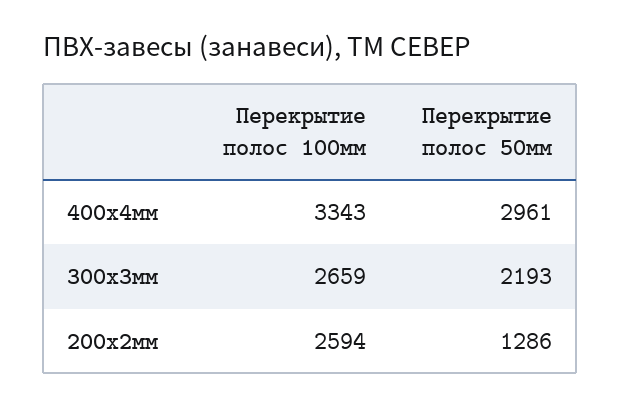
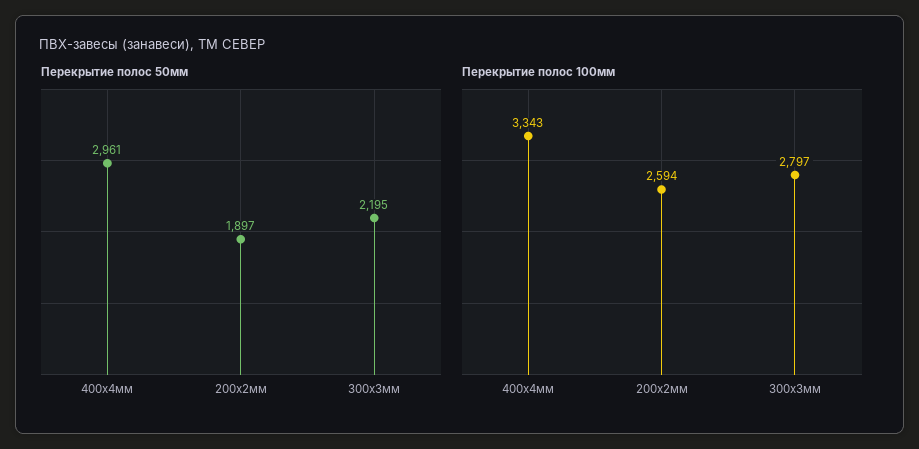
Перекрытие полос 100мм, 300х3мм: 2659 -> 2797
Перекрытие полос 50мм, 300х3мм: 2193 -> 2195
Перекрытие полос 50мм, 200х2мм: 1286 -> 1897

